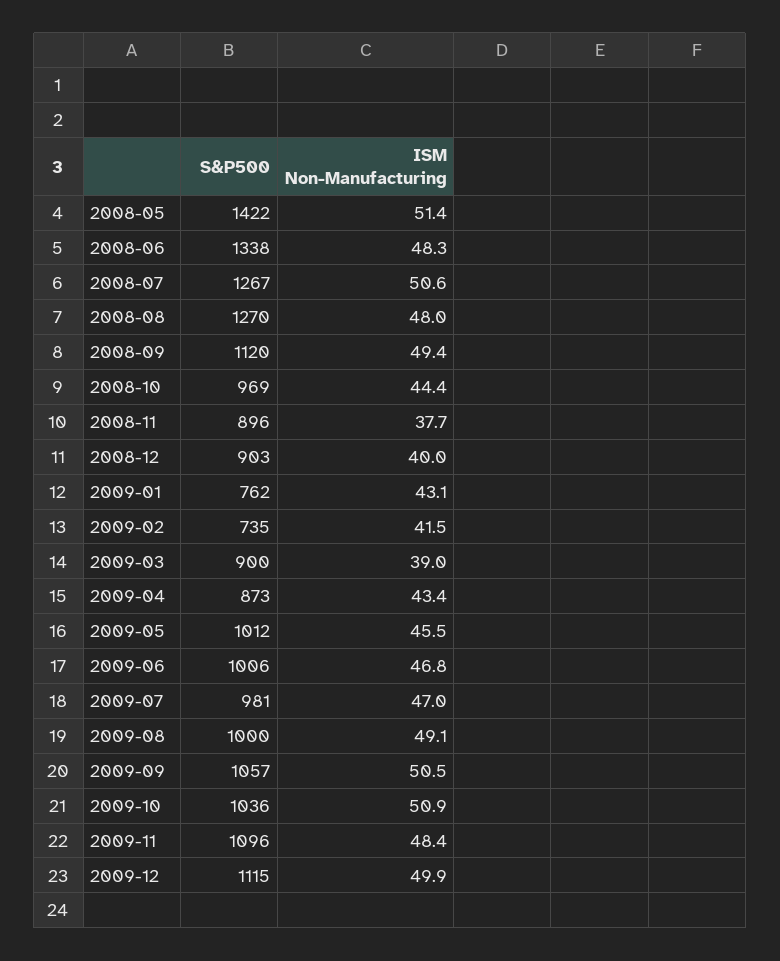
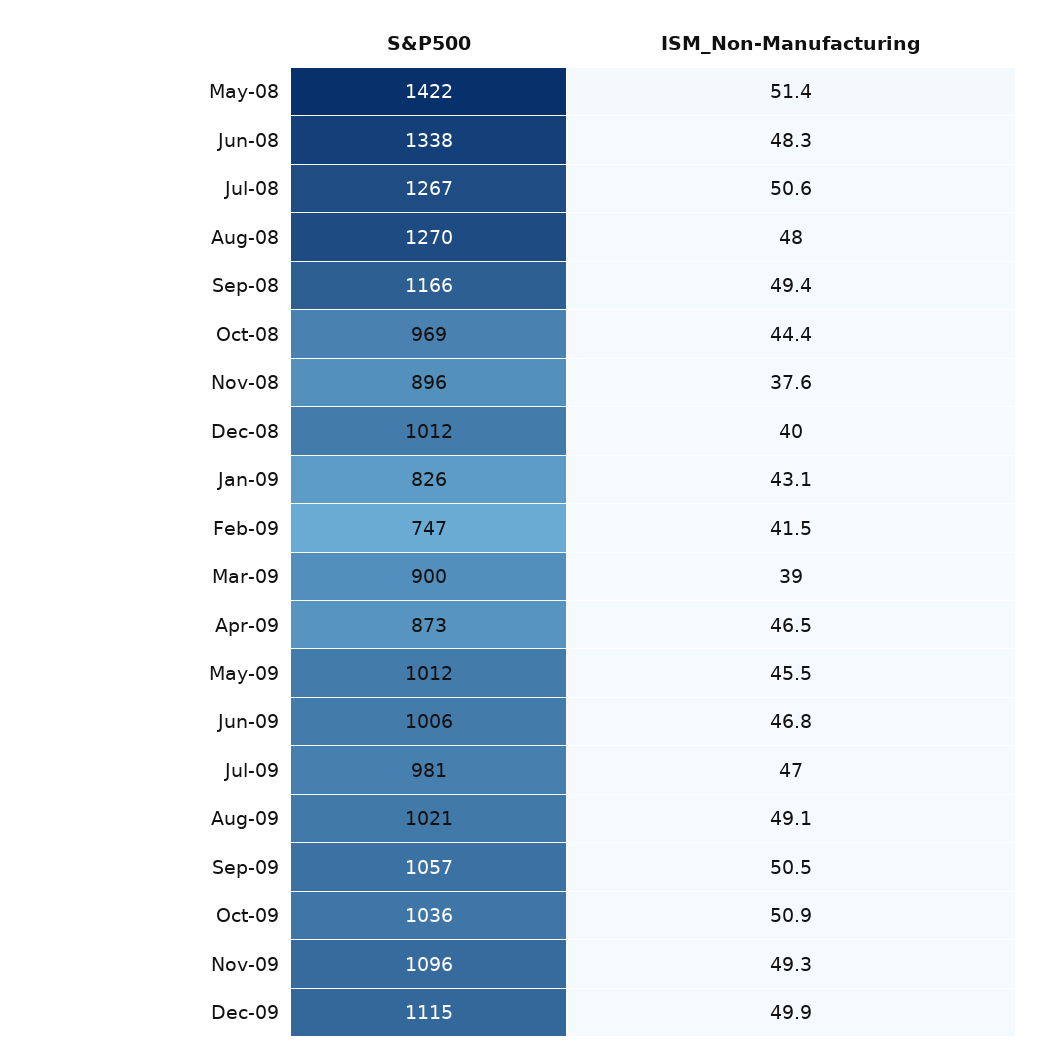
S&P500, 2008-09: 1120 -> 1166
ISM Non-Manufacturing, 2008-11: 37.7 -> 37.6
S&P500, 2008-12: 903 -> 1012
S&P500, 2009-01: 762 -> 826
S&P500, 2009-02: 735 -> 747
ISM Non-Manufacturing, 2009-04: 43.4 -> 46.5
S&P500, 2009-08: 1000 -> 1021
ISM Non-Manufacturing, 2009-11: 48.4 -> 49.3

